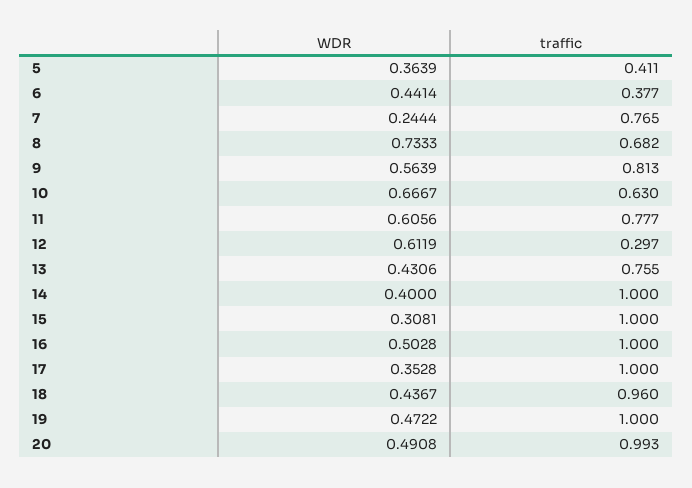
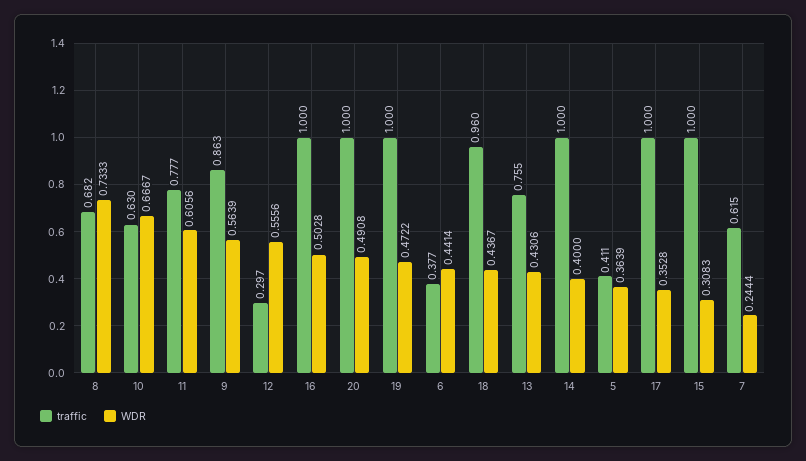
traffic, 7: 0.765 -> 0.615
traffic, 9: 0.813 -> 0.863
WDR, 12: 0.6119 -> 0.5556
WDR, 15: 0.3081 -> 0.3083
traffic, 20: 0.993 -> 1

